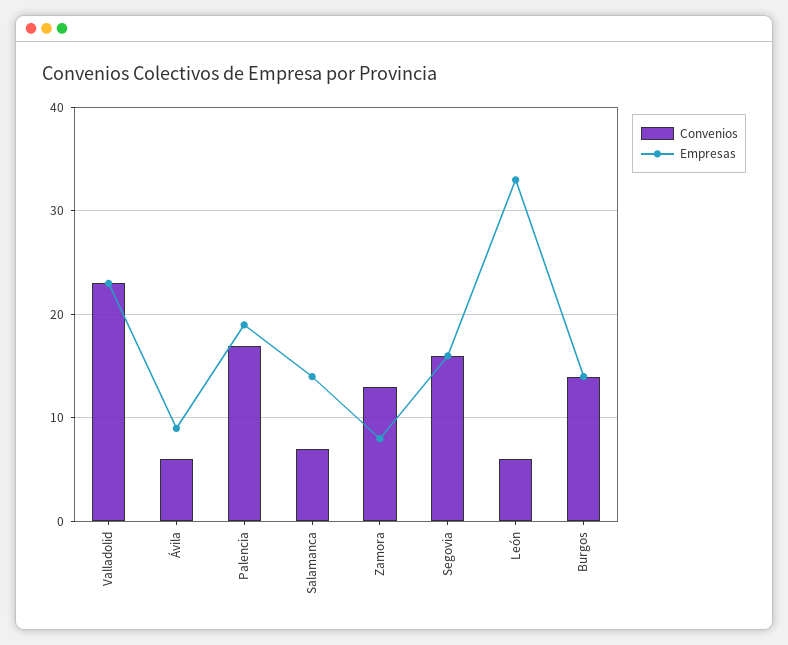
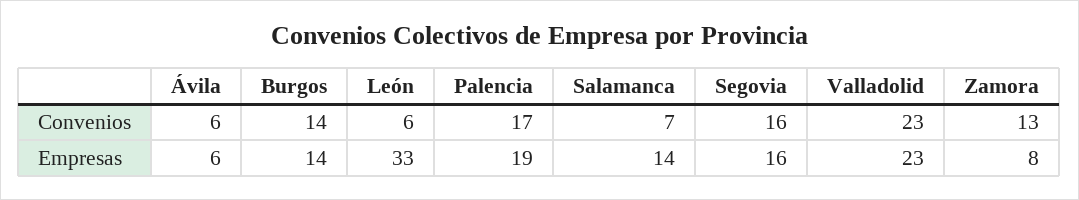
Empresas, Ávila: 9 -> 6

